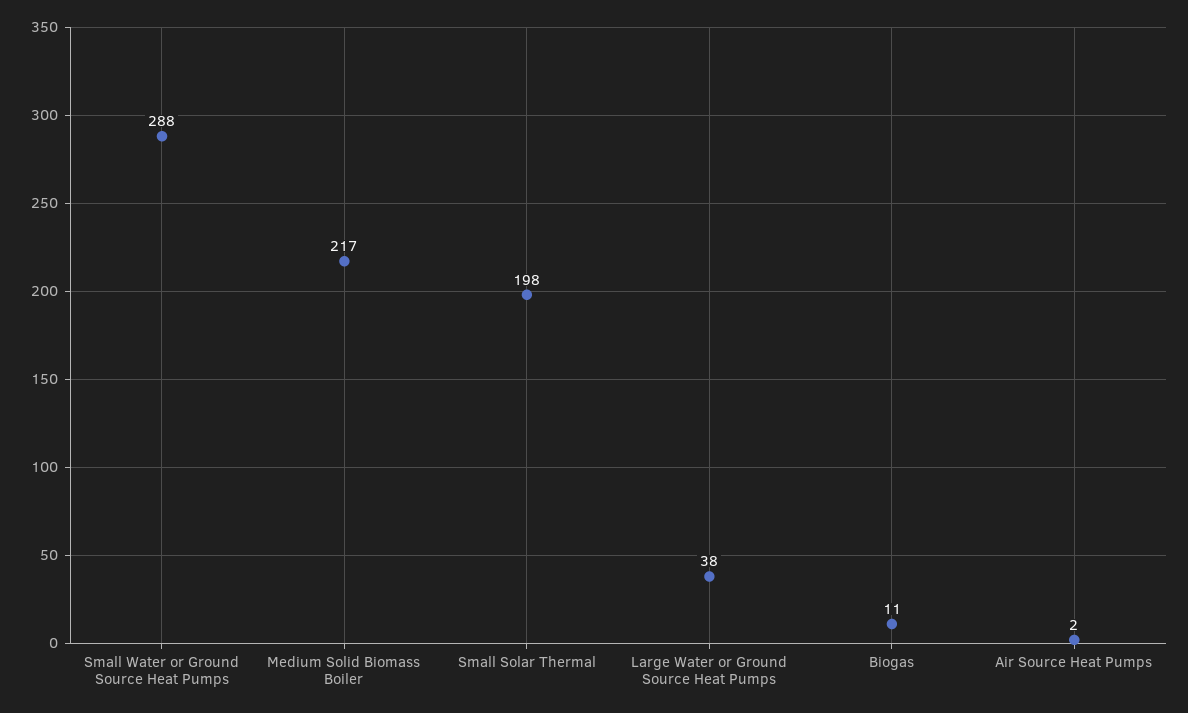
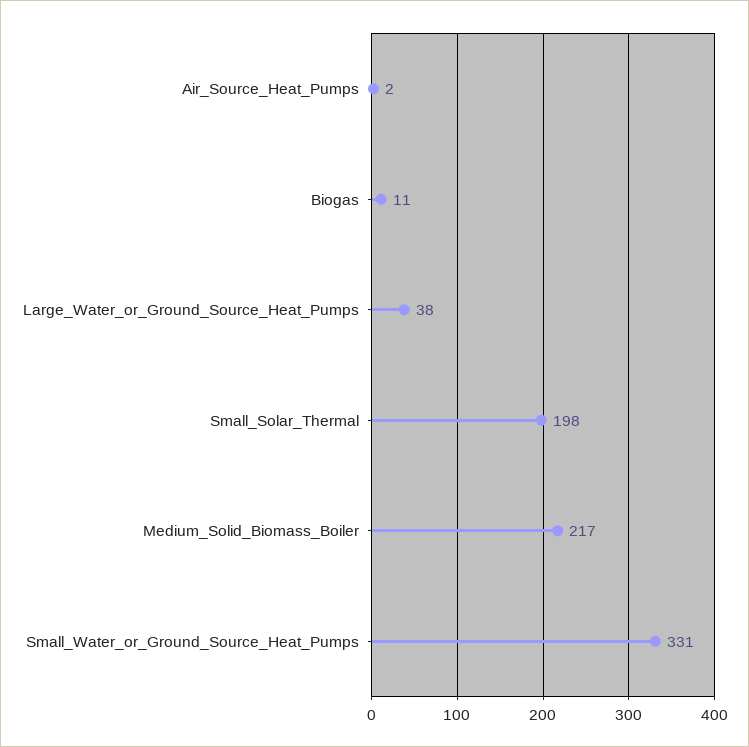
Small Water or Ground Source Heat Pumps: 288 -> 331

